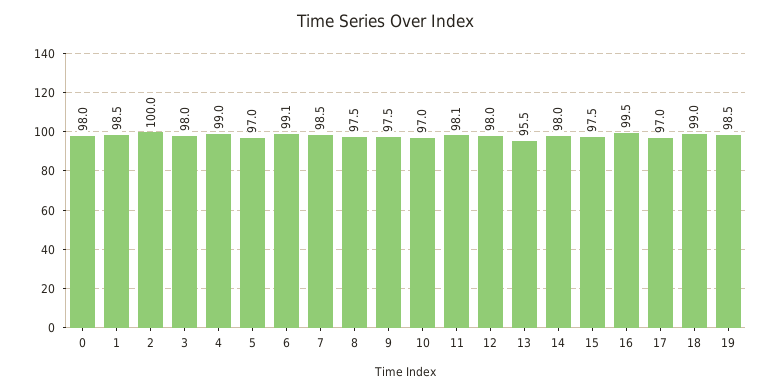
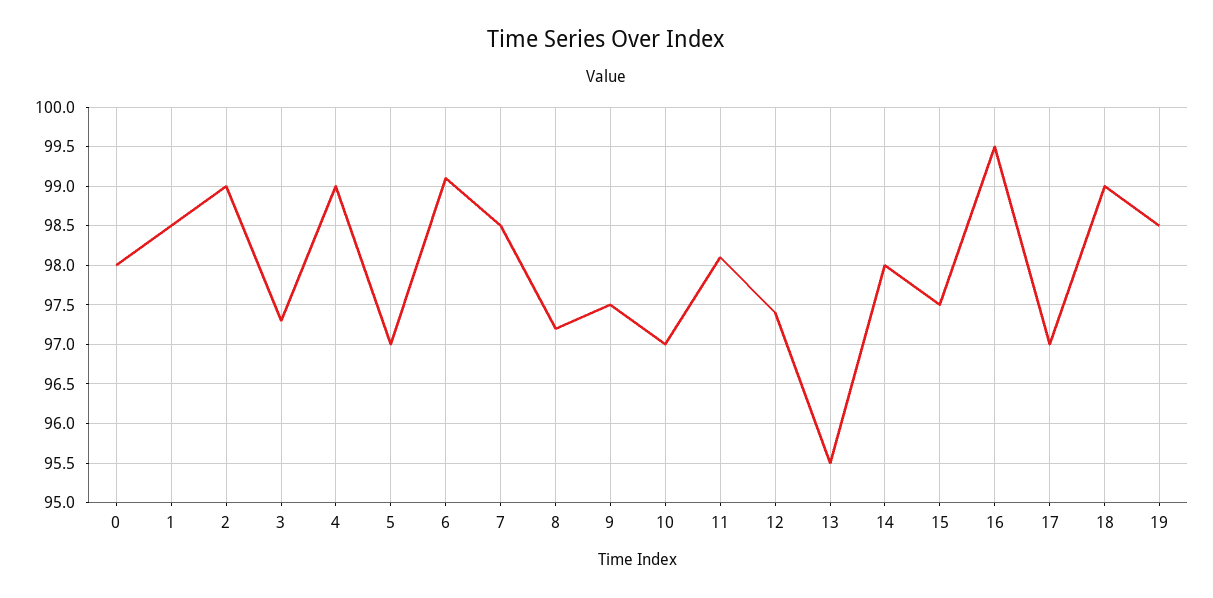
2: 100 -> 99
3: 98 -> 97.3
8: 97.5 -> 97.2
12: 98 -> 97.4

